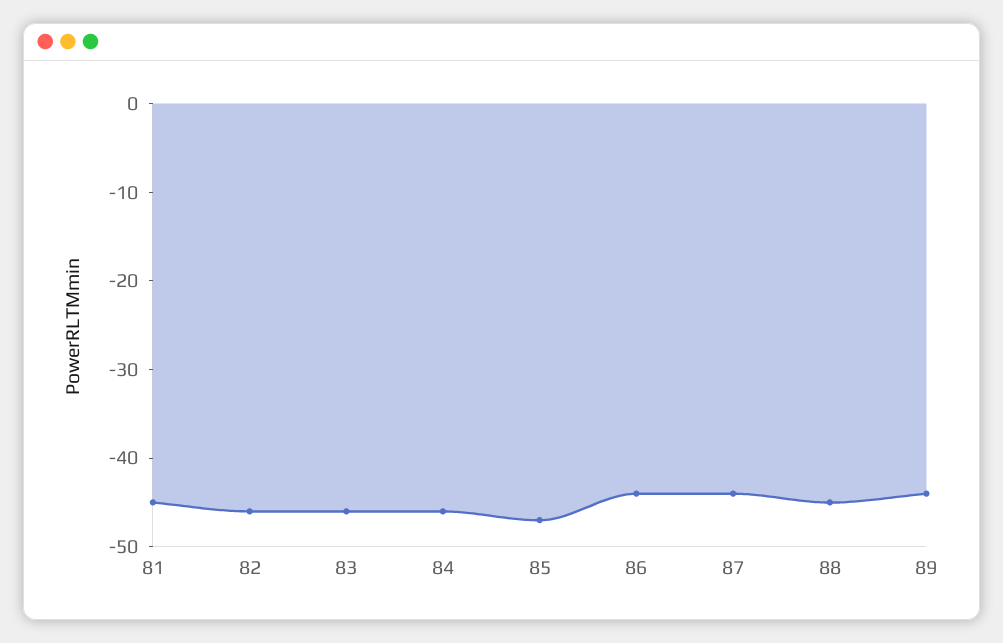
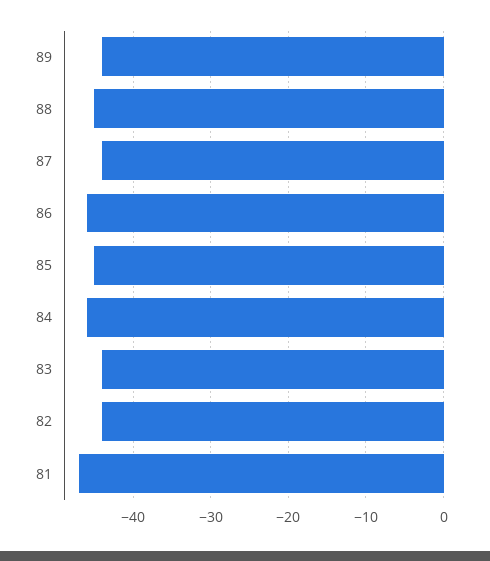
81: -45 -> -47
82: -46 -> -44
83: -46 -> -44
85: -47 -> -45
86: -44 -> -46

